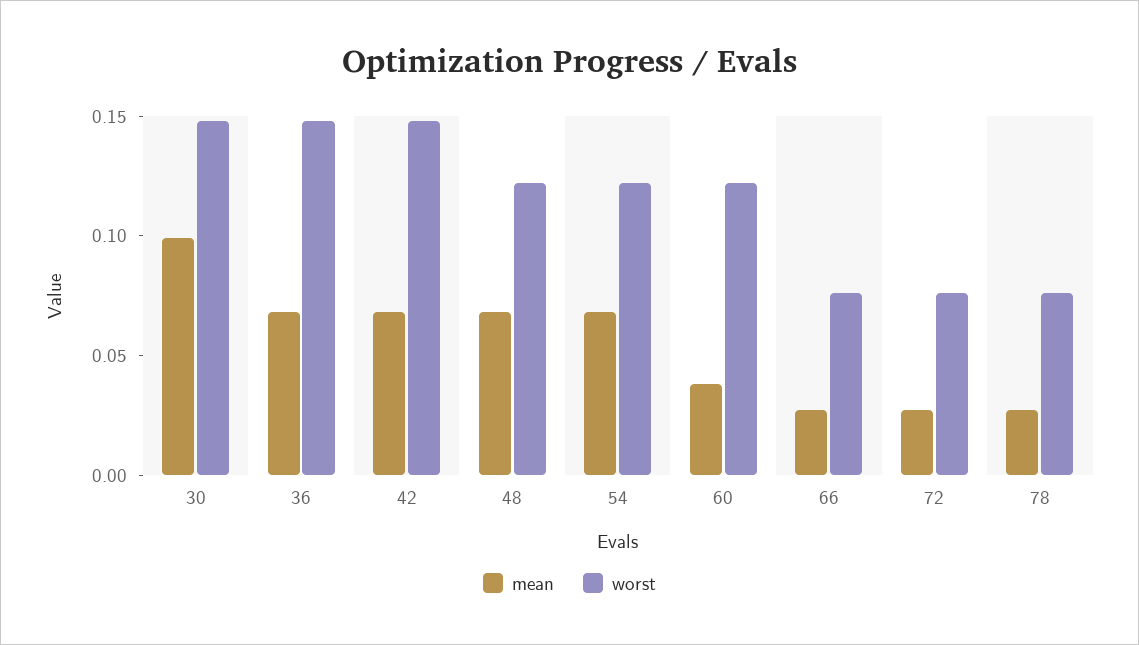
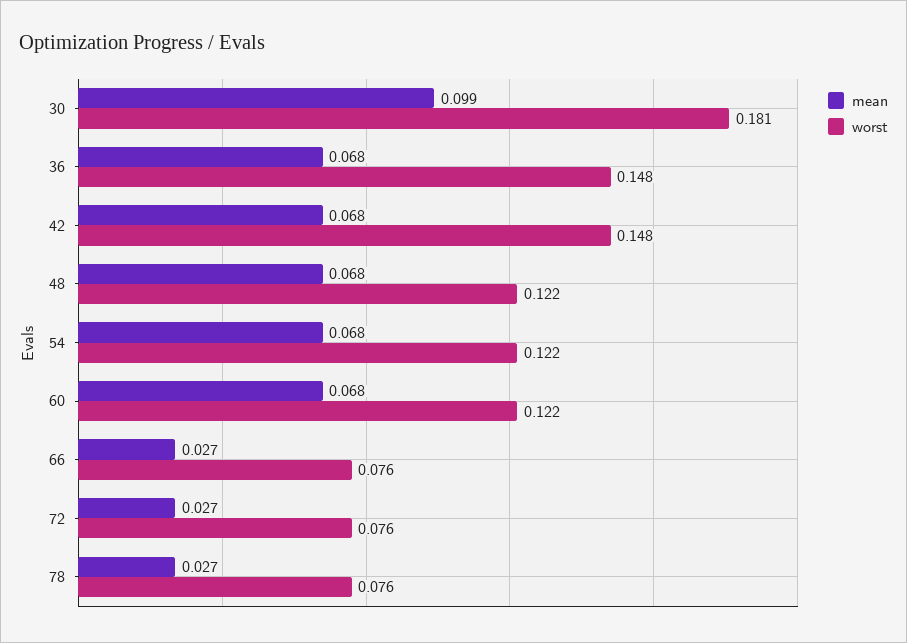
worst, 30: 0.15 -> 0.181
mean, 60: 0.04 -> 0.068

